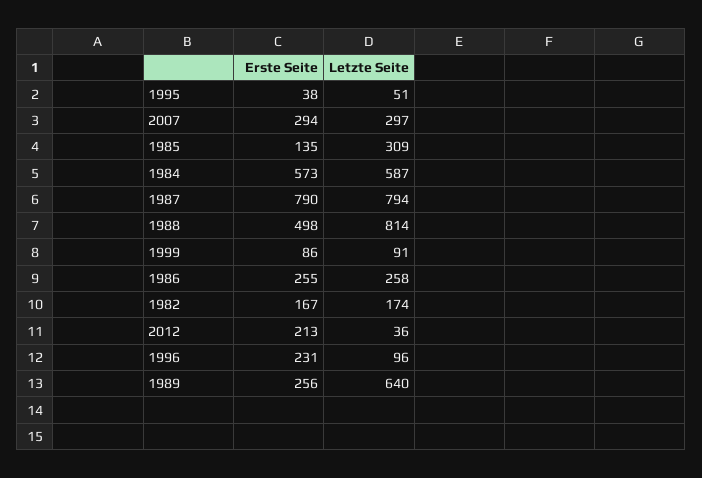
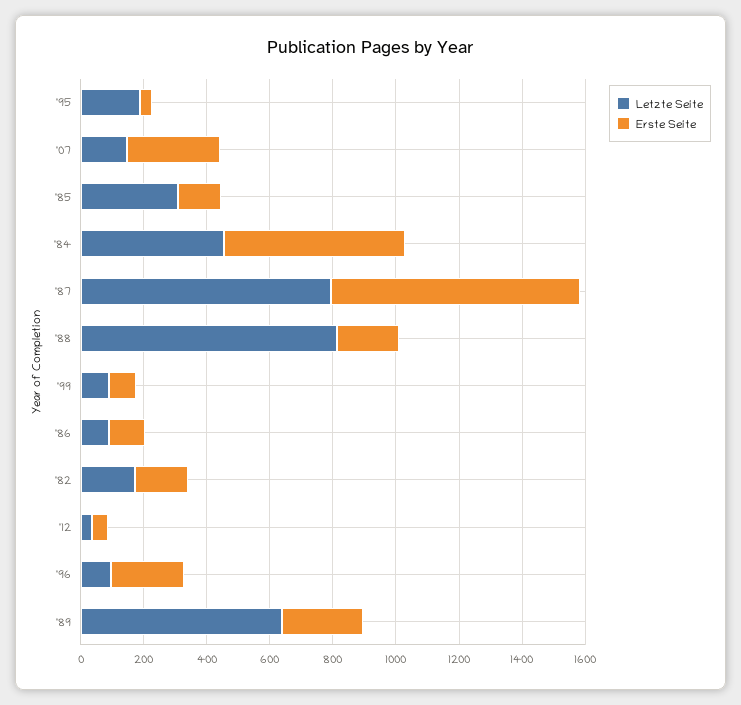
Letzte Seite, 1995: 51 -> 200
Letzte Seite, 2007: 297 -> 150
Letzte Seite, 1984: 587 -> 450
Erste Seite, 1988: 498 -> 200
Erste Seite, 1986: 255 -> 100
Letzte Seite, 1986: 258 -> 100
Erste Seite, 2012: 213 -> 50

